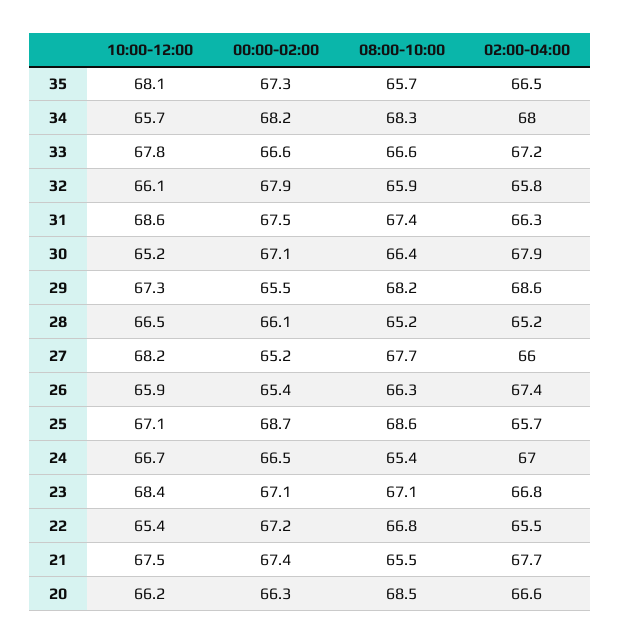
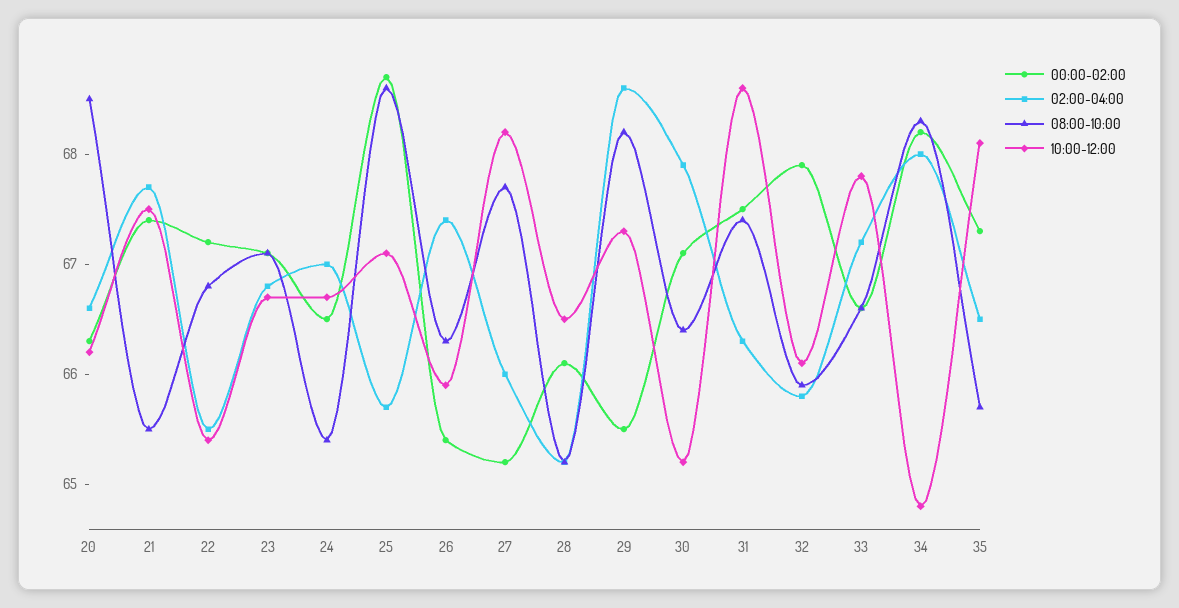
10:00-12:00, 34: 65.7 -> 64.8
10:00-12:00, 23: 68.4 -> 66.7

